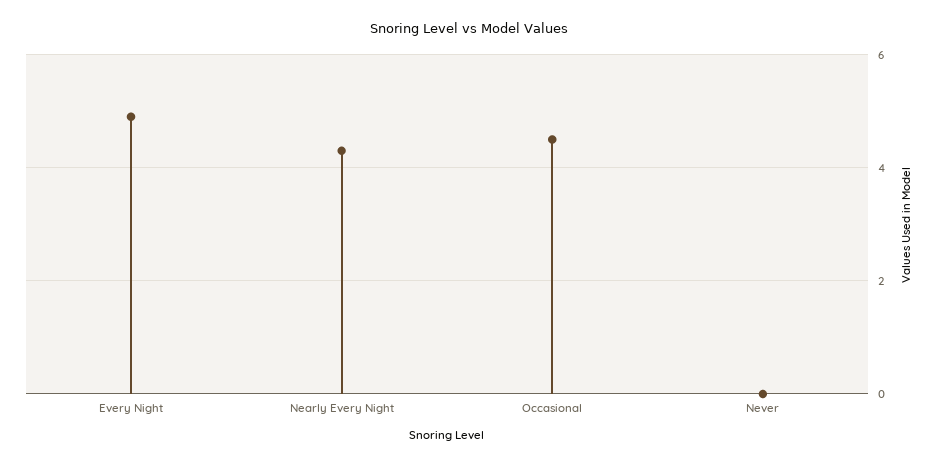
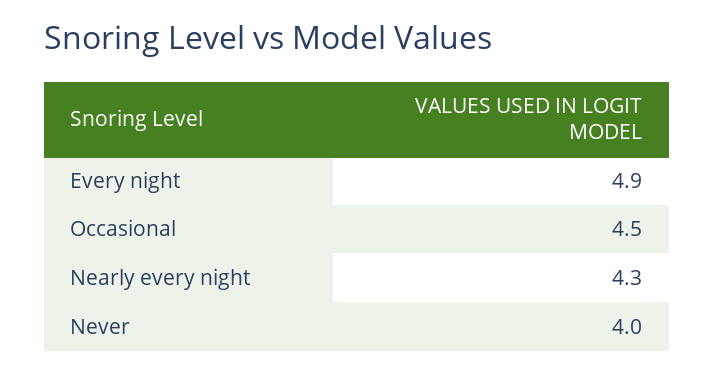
Never: 0 -> 4

